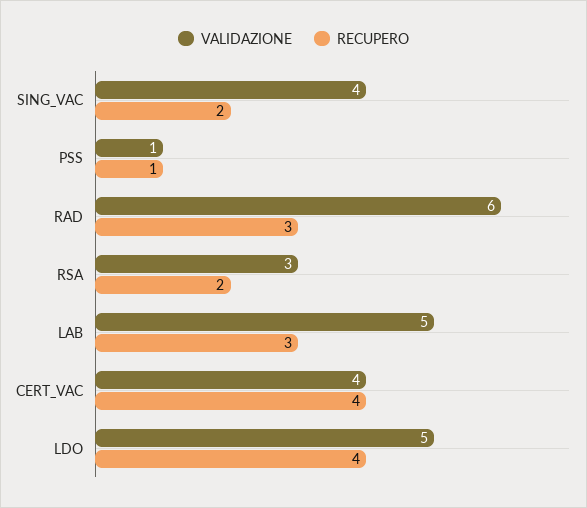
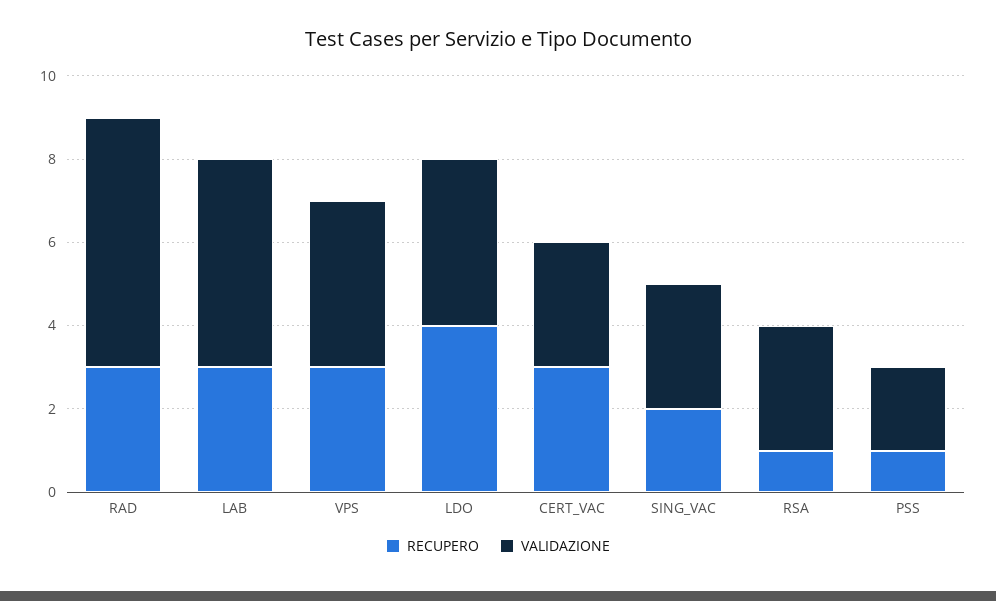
VALIDAZIONE, SING_VAC: 4 -> 3
VALIDAZIONE, PSS: 1 -> 2
RECUPERO, RSA: 2 -> 1
VALIDAZIONE, CERT_VAC: 4 -> 3
RECUPERO, CERT_VAC: 4 -> 3
VALIDAZIONE, LDO: 5 -> 4
RECUPERO, VPS: none -> 3
VALIDAZIONE, VPS: none -> 4

